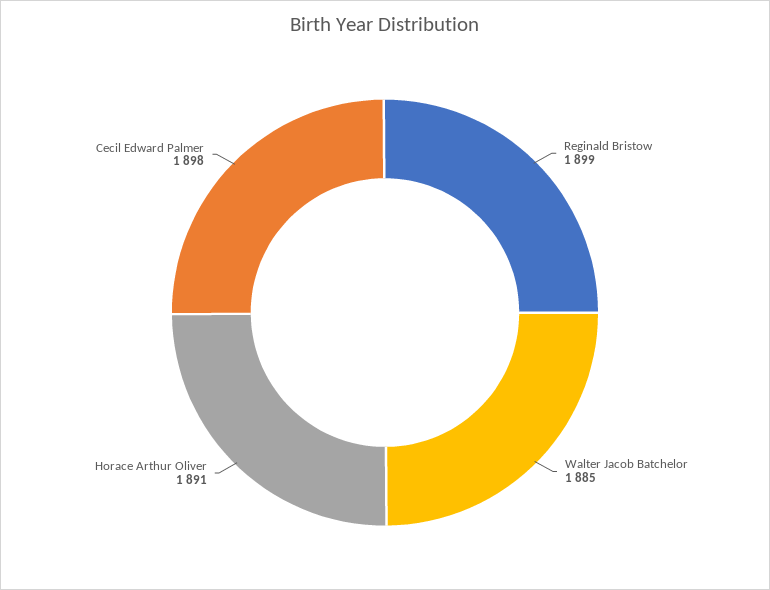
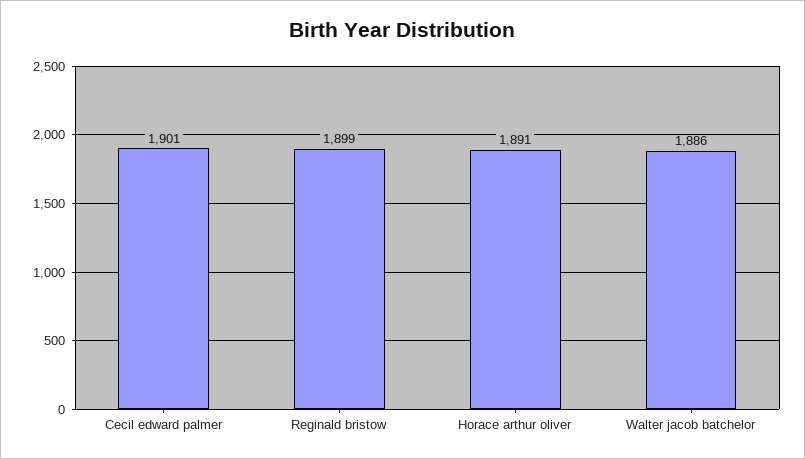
Walter Jacob Batchelor: 1885 -> 1886
Cecil Edward Palmer: 1898 -> 1901

